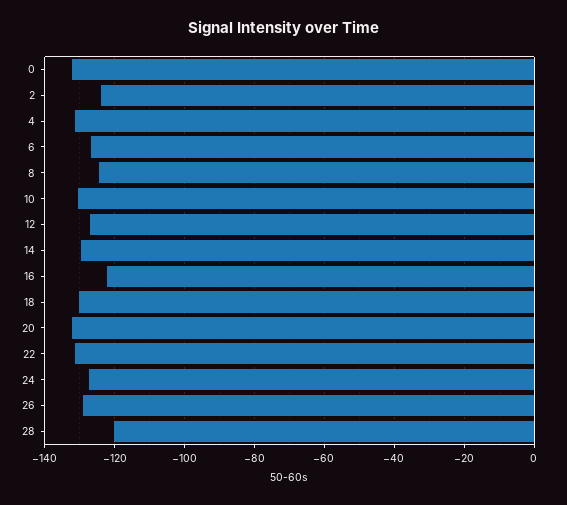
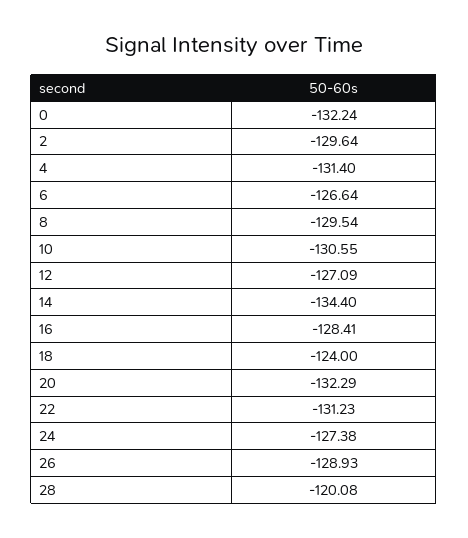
2: -124 -> -129.64
8: -124 -> -129.54
14: -130 -> -134.4
16: -122 -> -128.41
18: -130 -> -124

